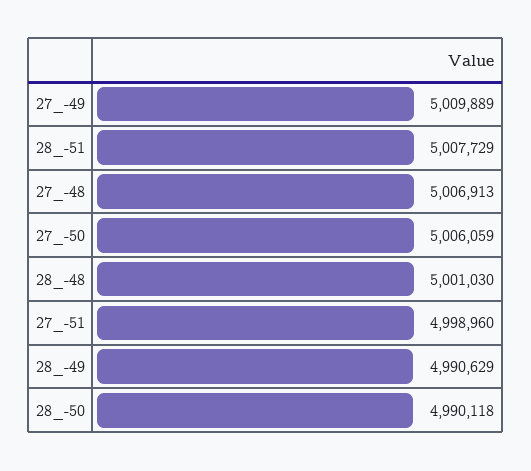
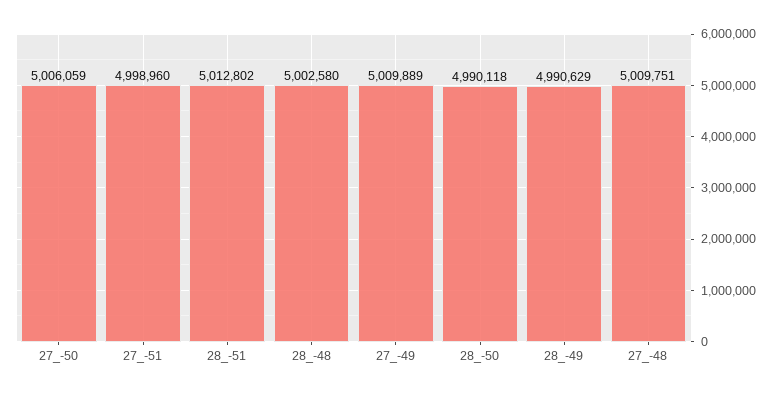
28_-51: 5007729 -> 5012802
27_-48: 5006913 -> 5009751
28_-48: 5001030 -> 5002580

